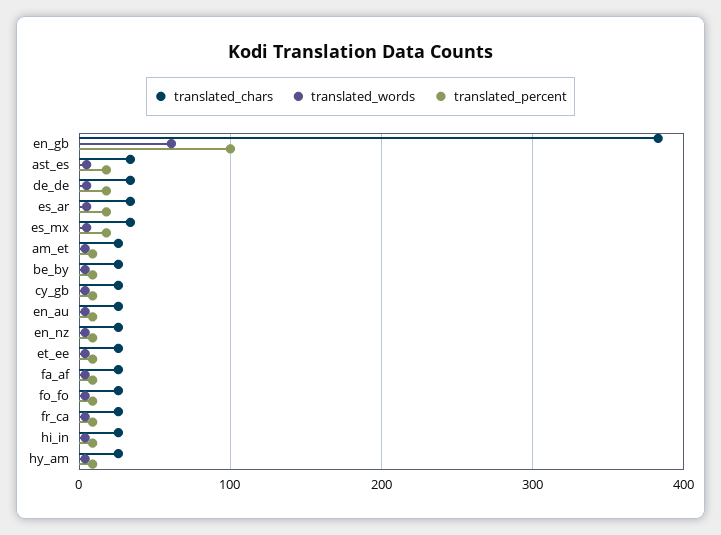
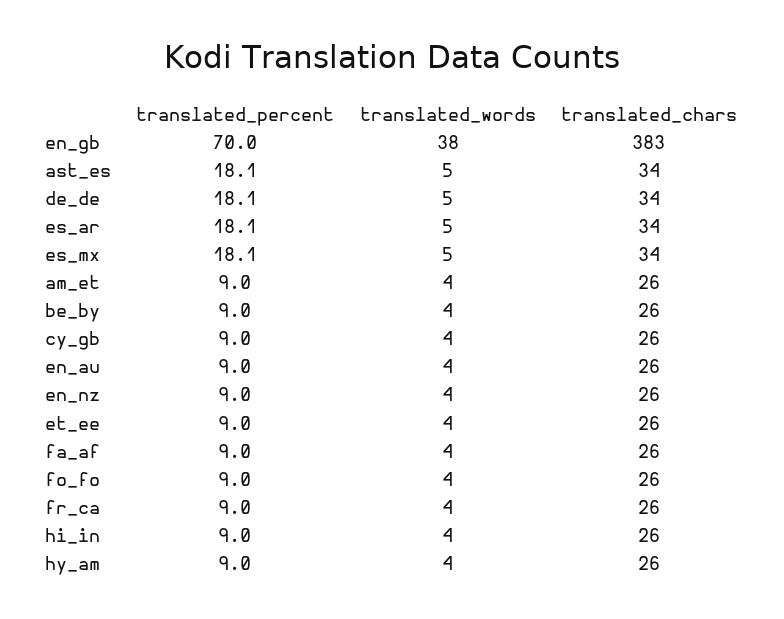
translated_words, en_gb: 60 -> 38
translated_percent, en_gb: 100 -> 70

